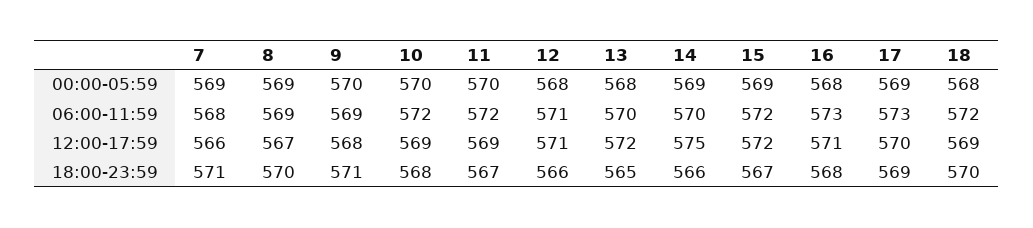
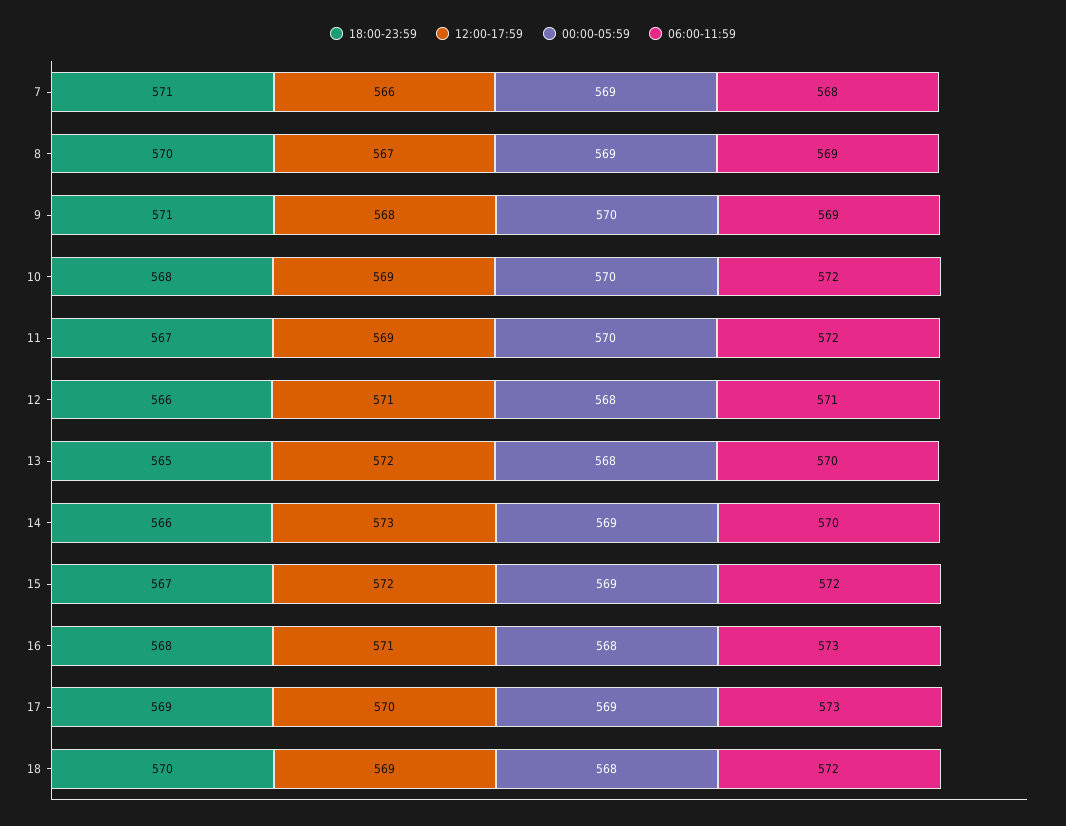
12:00-17:59, 14: 575 -> 573

